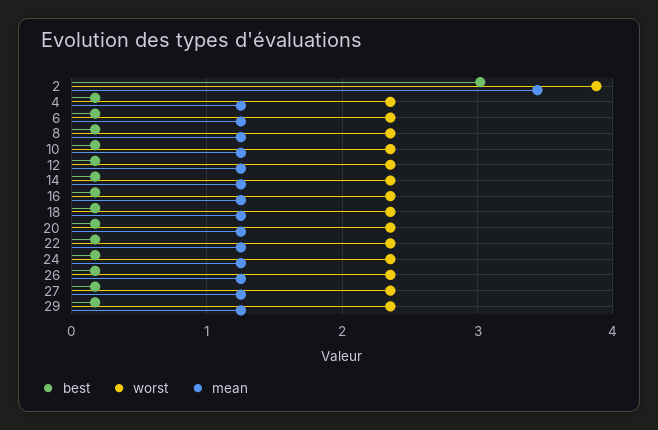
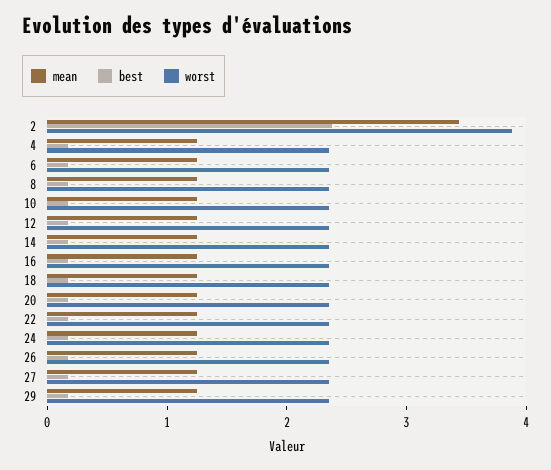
best, 2: 3 -> 2.4

